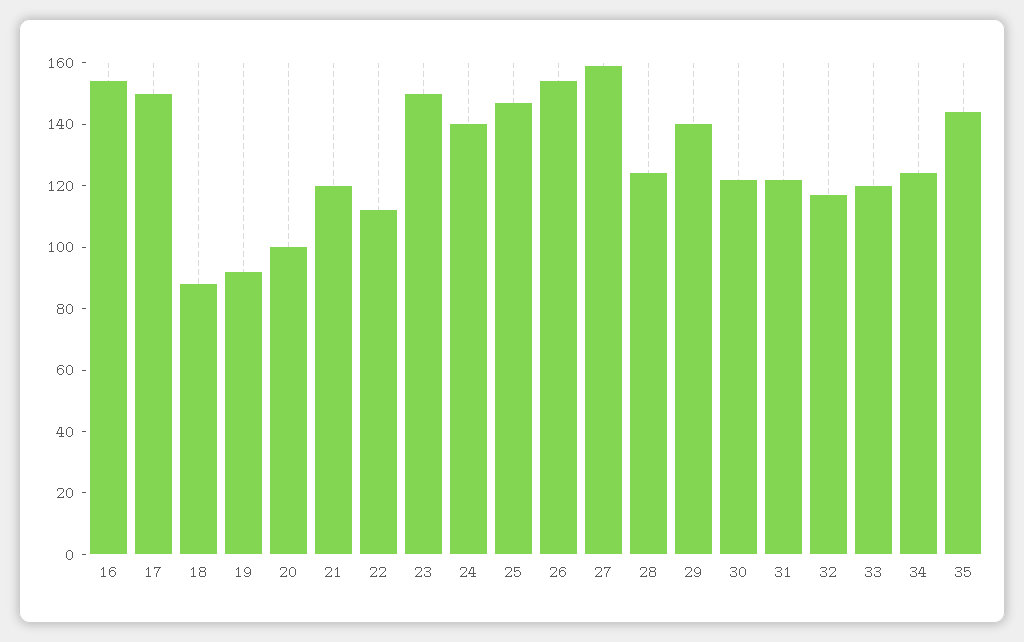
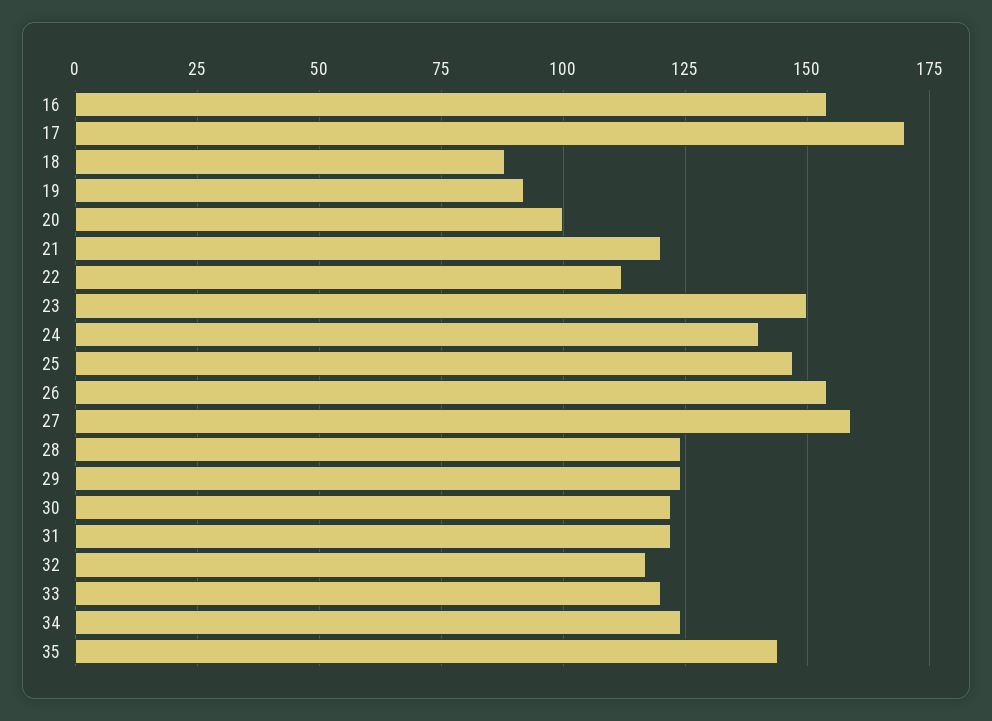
17: 150 -> 170
29: 140 -> 125

